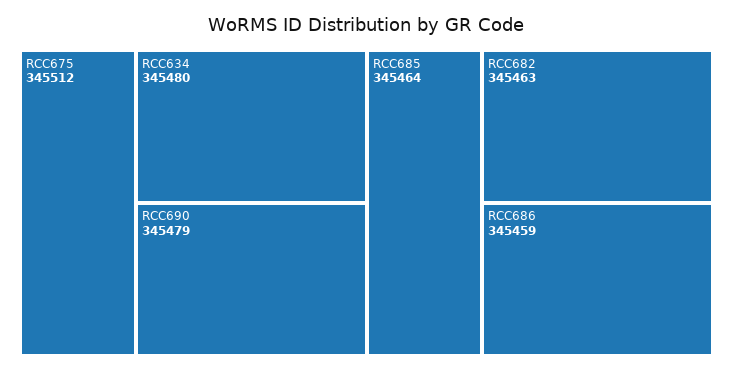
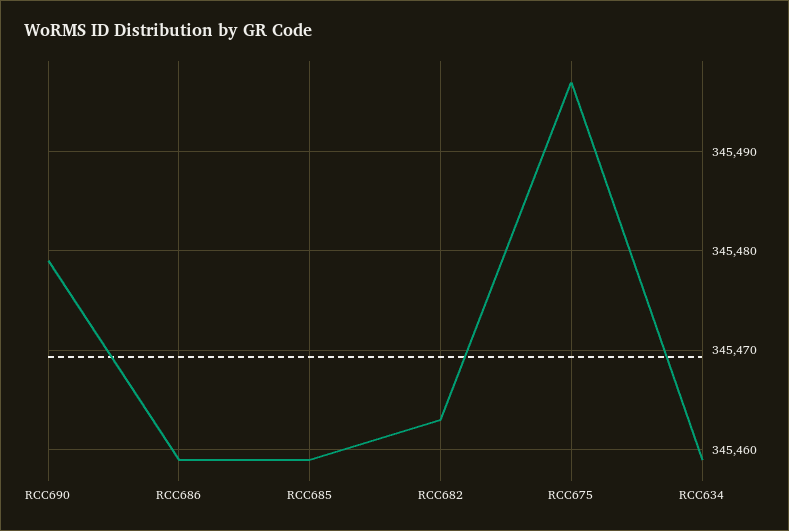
RCC675: 345512 -> 345497
RCC634: 345480 -> 345459
RCC685: 345464 -> 345459

